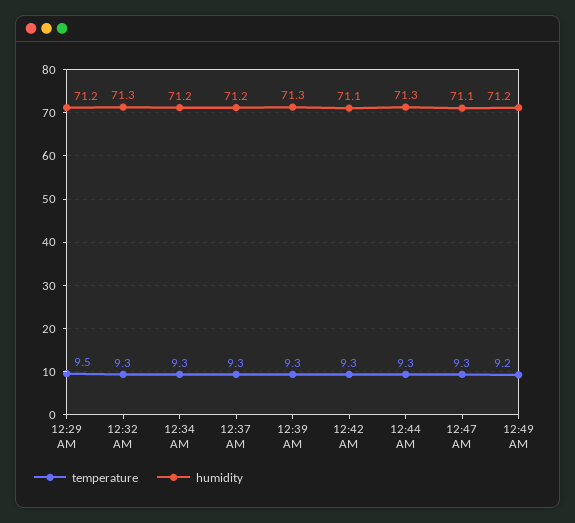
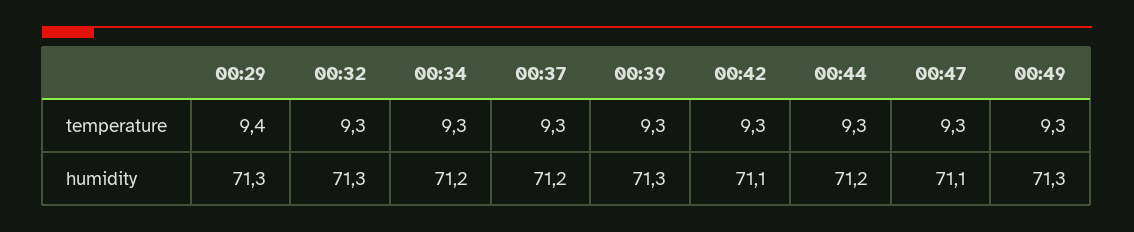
temperature, 12:29 AM: 9.5 -> 9.4
humidity, 12:29 AM: 71.2 -> 71.3
humidity, 12:44 AM: 71.3 -> 71.2
temperature, 12:49 AM: 9.2 -> 9.3
humidity, 12:49 AM: 71.2 -> 71.3

